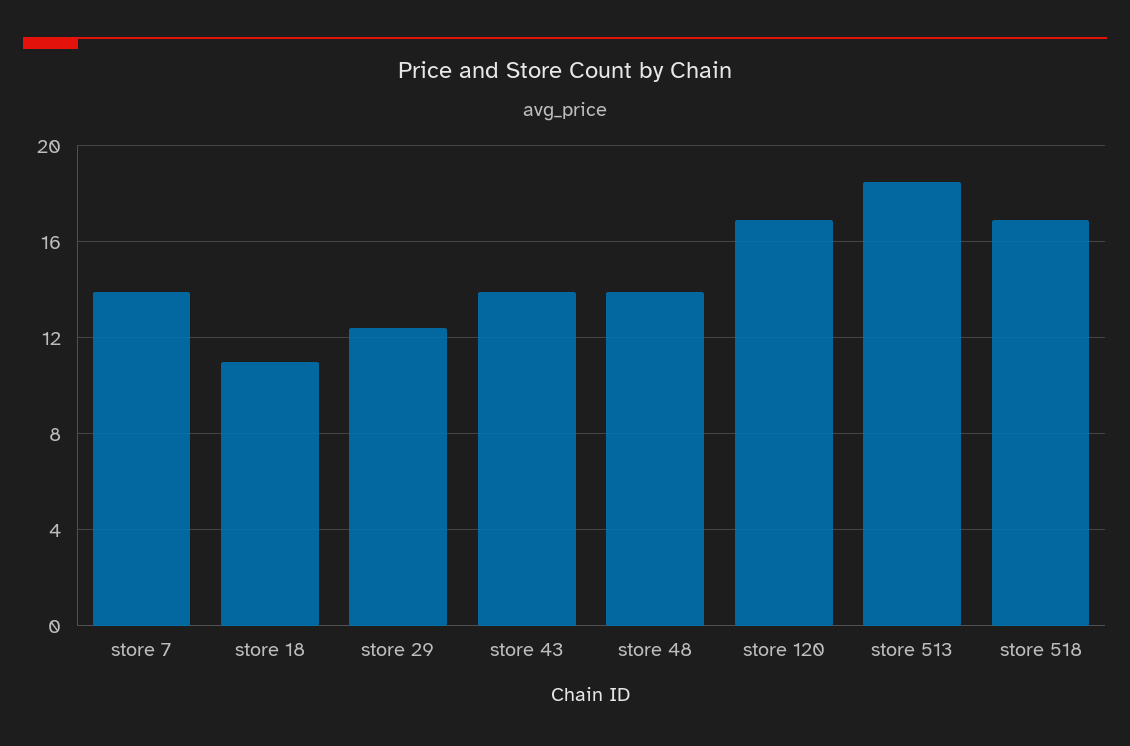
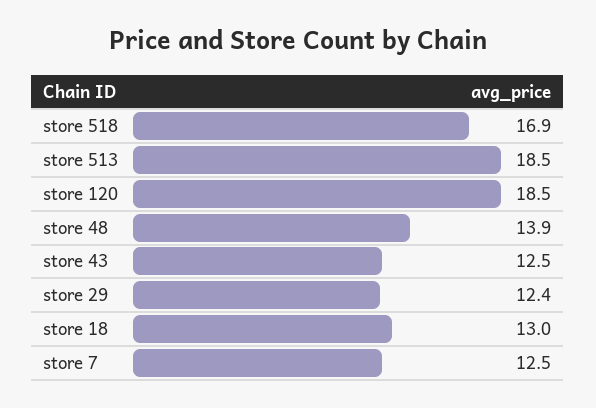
store 7: 14 -> 12.5
store 18: 11 -> 13
store 43: 14 -> 12.5
store 120: 17 -> 18.5

